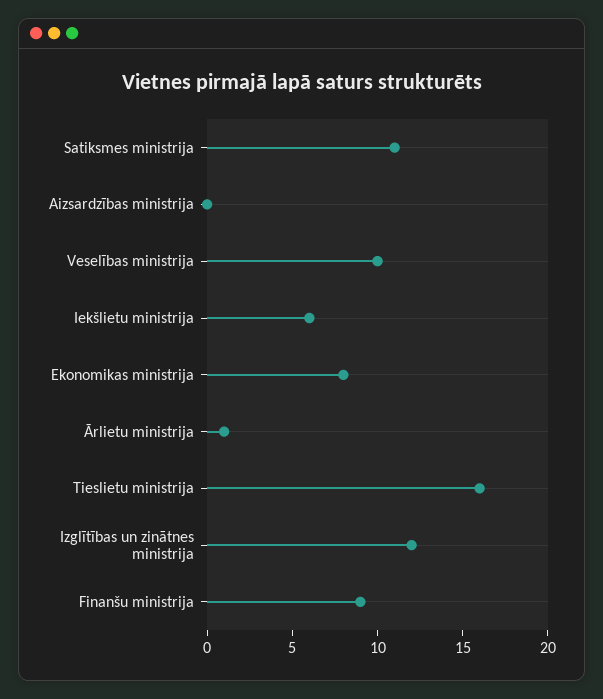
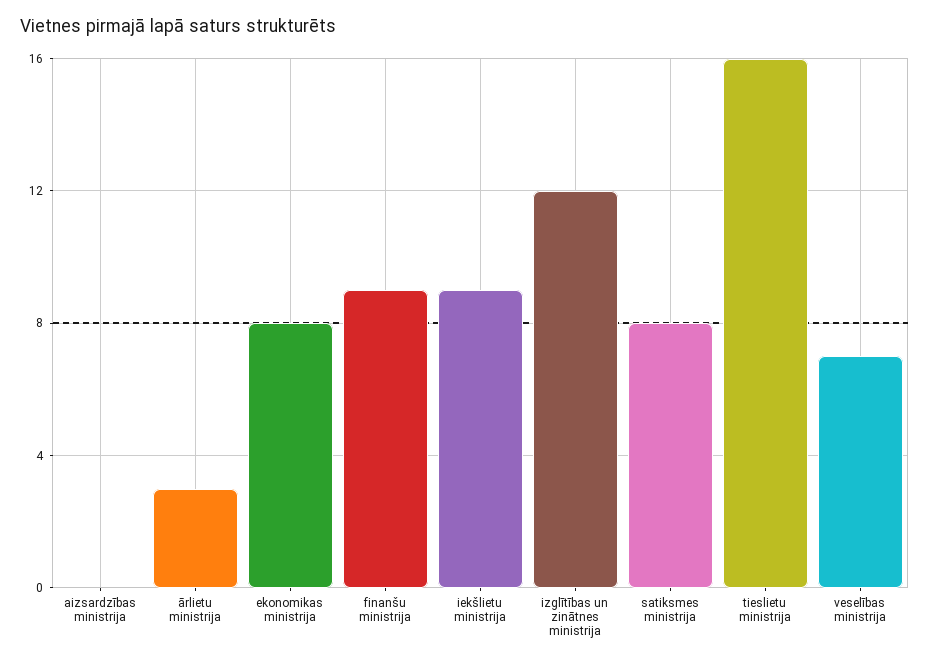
Satiksmes ministrija: 11 -> 8
Veselības ministrija: 10 -> 7
Iekšlietu ministrija: 6 -> 9
Ārlietu ministrija: 1 -> 3

